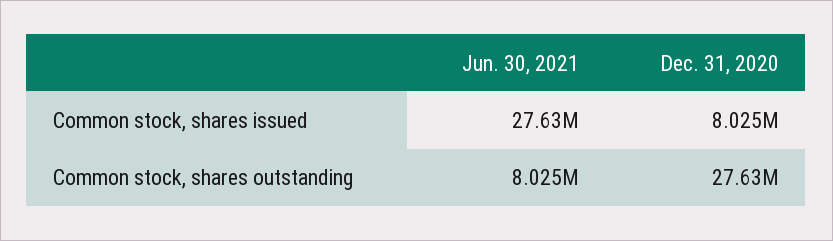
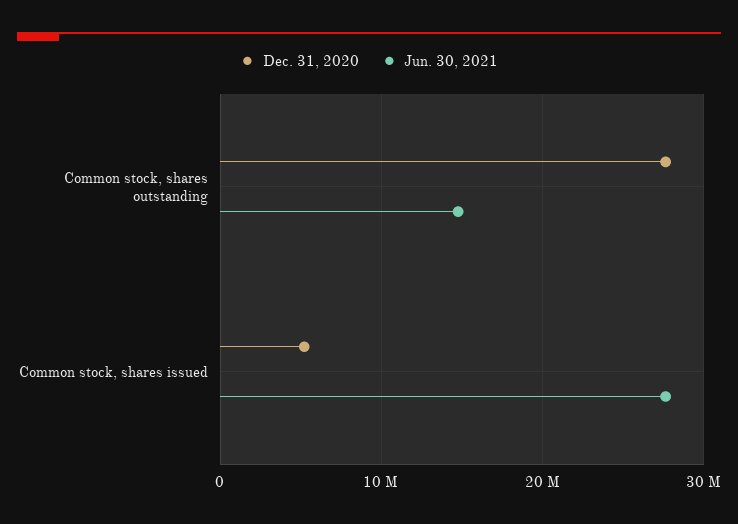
Dec. 31, 2020, Common stock, shares issued: 8025000 -> 5000000
Jun. 30, 2021, Common stock, shares outstanding: 8025000 -> 15000000

